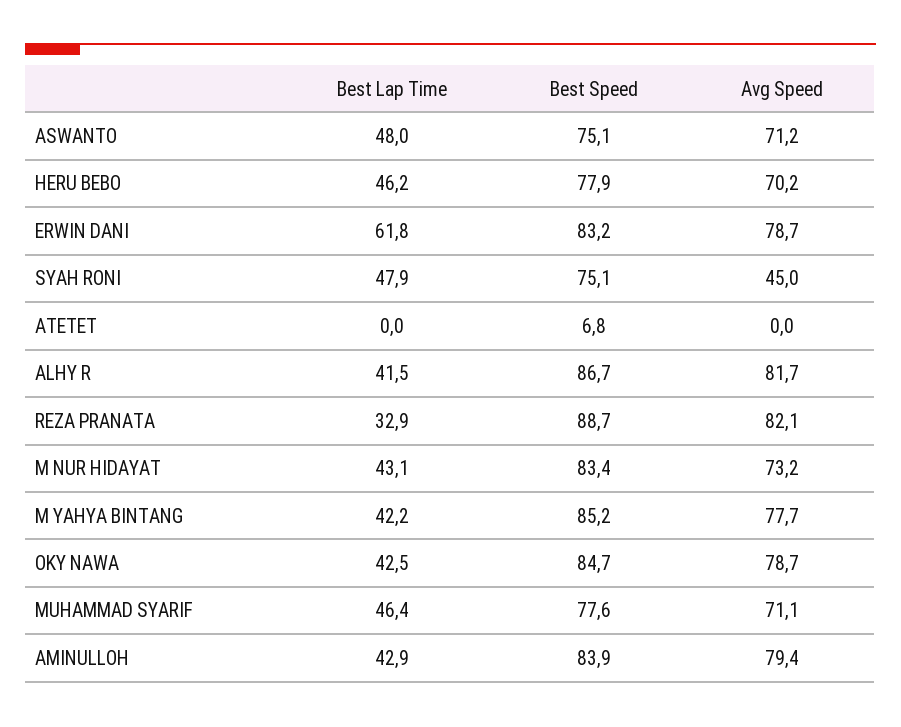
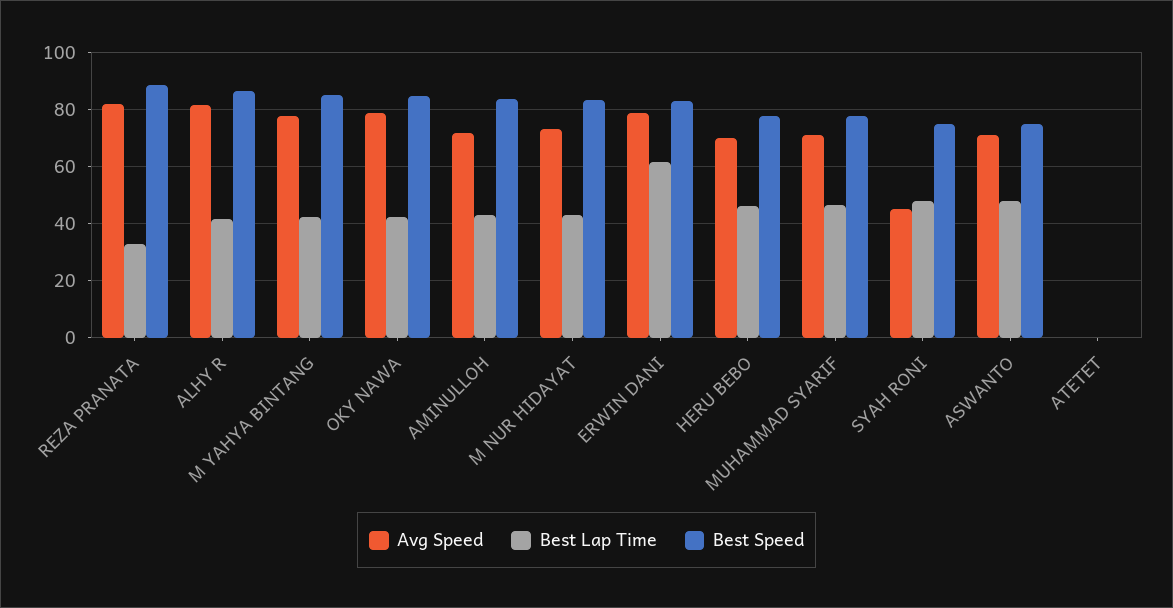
Best Speed, ATETET: 6.8 -> 0
Avg Speed, AMINULLOH: 79.4 -> 72.5

